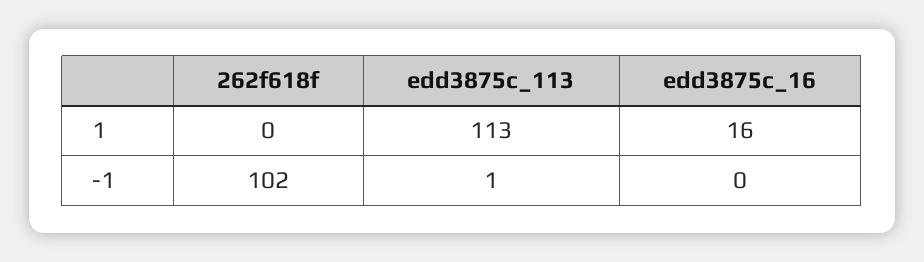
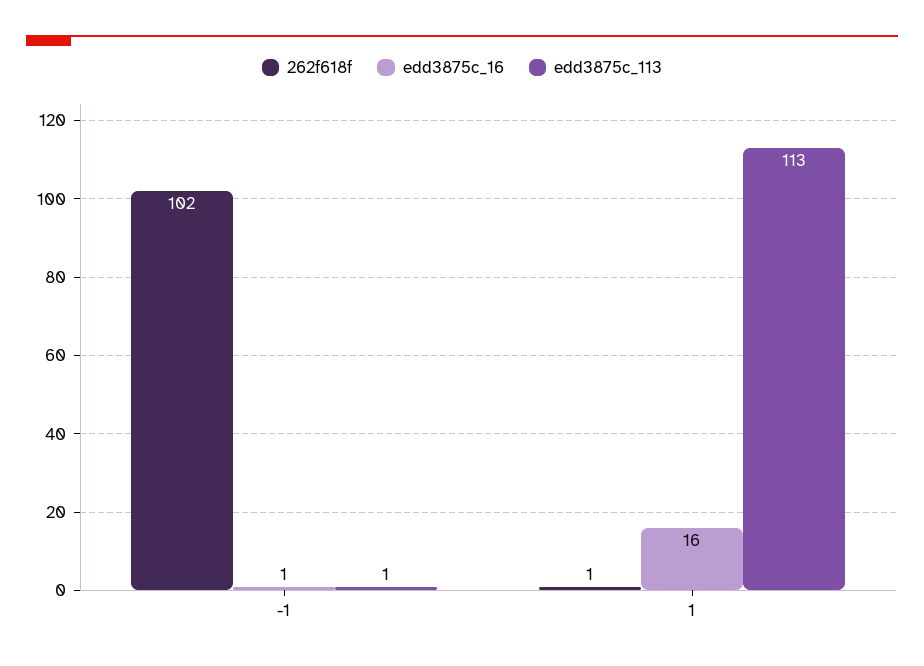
262f618f, 1: 0 -> 1
edd3875c_16, -1: 0 -> 1

